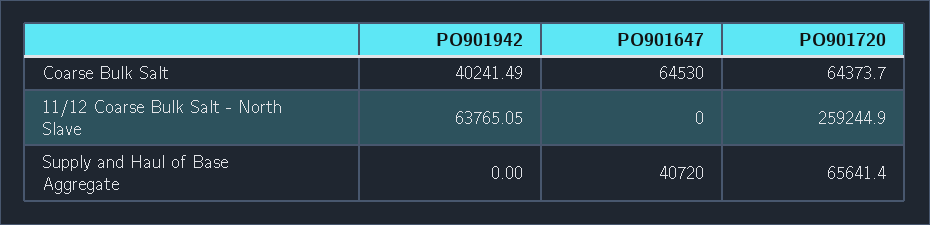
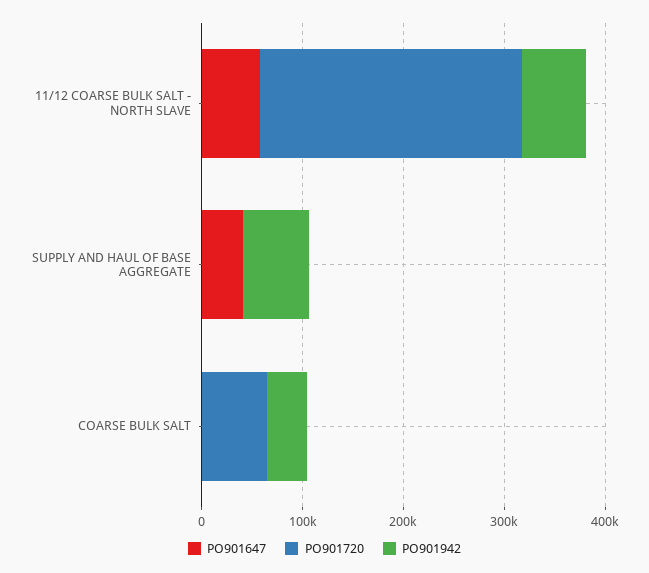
PO901647, Coarse Bulk Salt: 64530 -> 0
PO901647, 11/12 Coarse Bulk Salt - North Slave: 0 -> 60000
PO901942, Supply and Haul of Base Aggregate: 0 -> 60000
PO901720, Supply and Haul of Base Aggregate: 65641.4 -> 0

